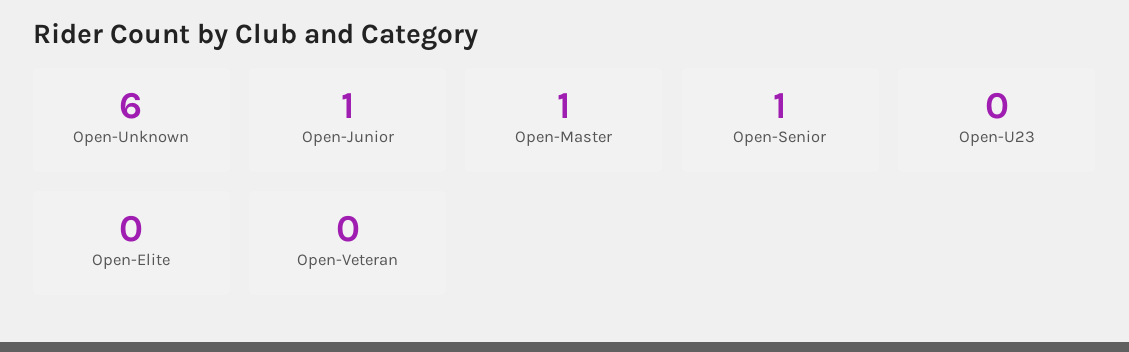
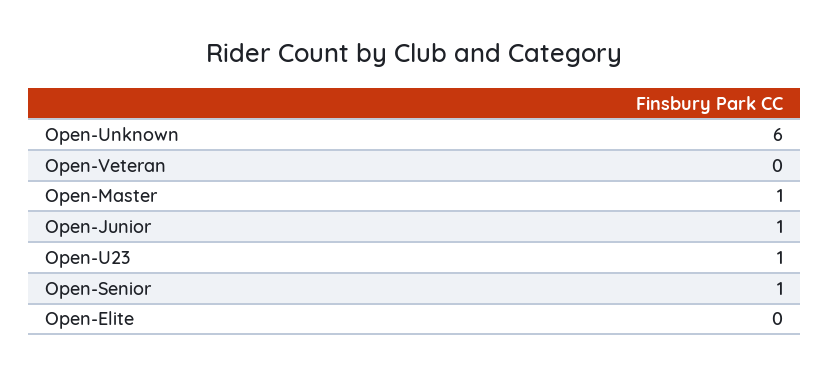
Open-U23: 0 -> 1

